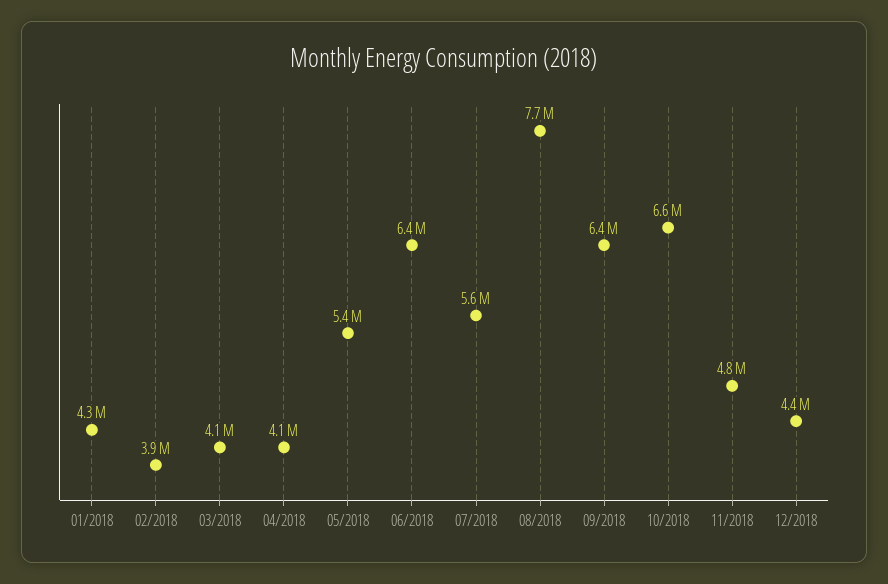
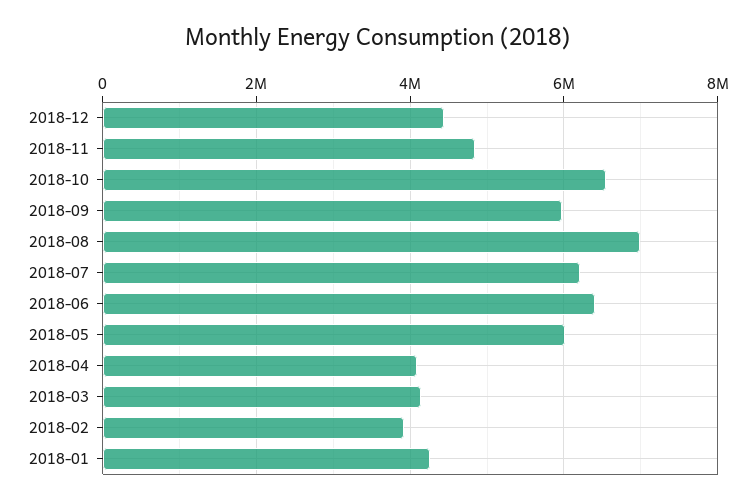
05/2018: 5400000 -> 6000000
07/2018: 5600000 -> 6200000
08/2018: 7700000 -> 7000000
09/2018: 6400000 -> 6000000

